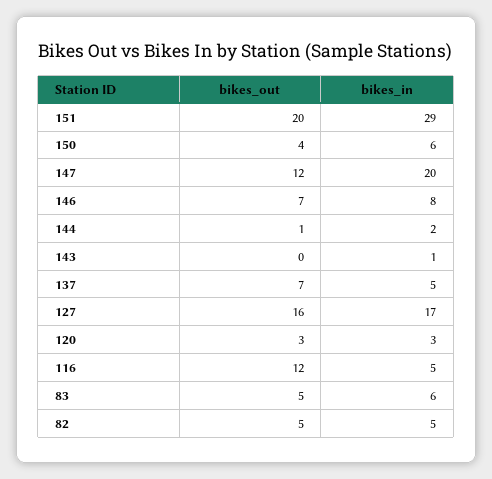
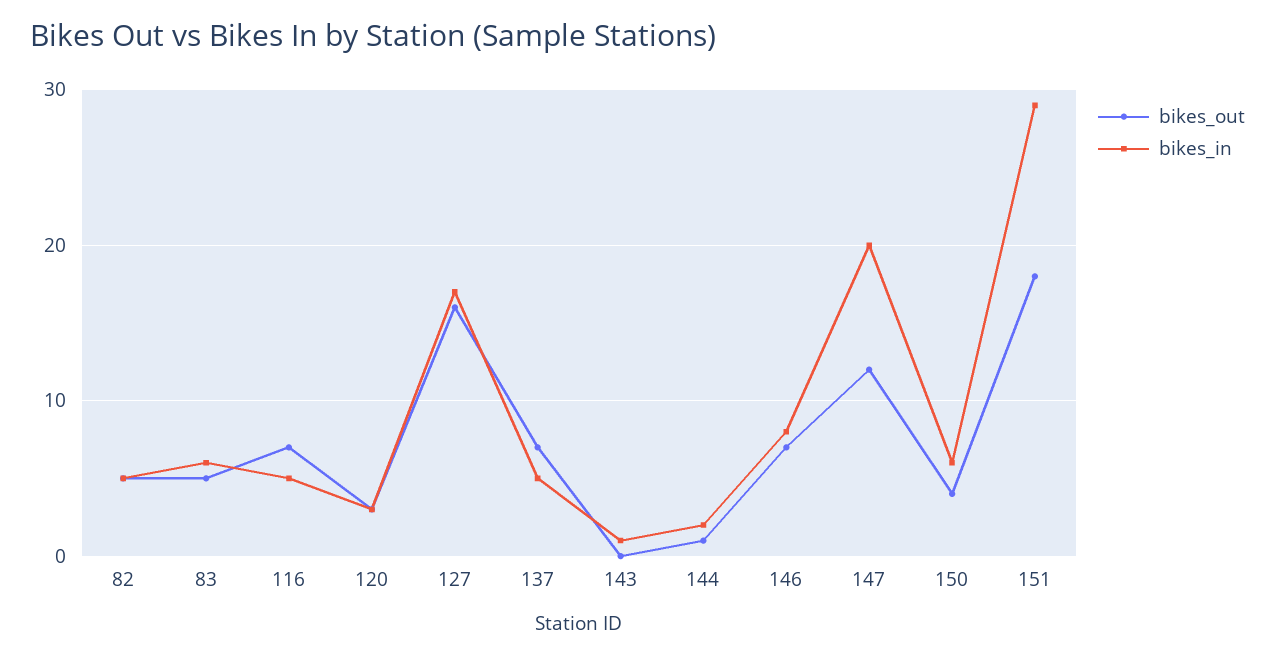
bikes_out, 151: 20 -> 18
bikes_out, 116: 12 -> 7

